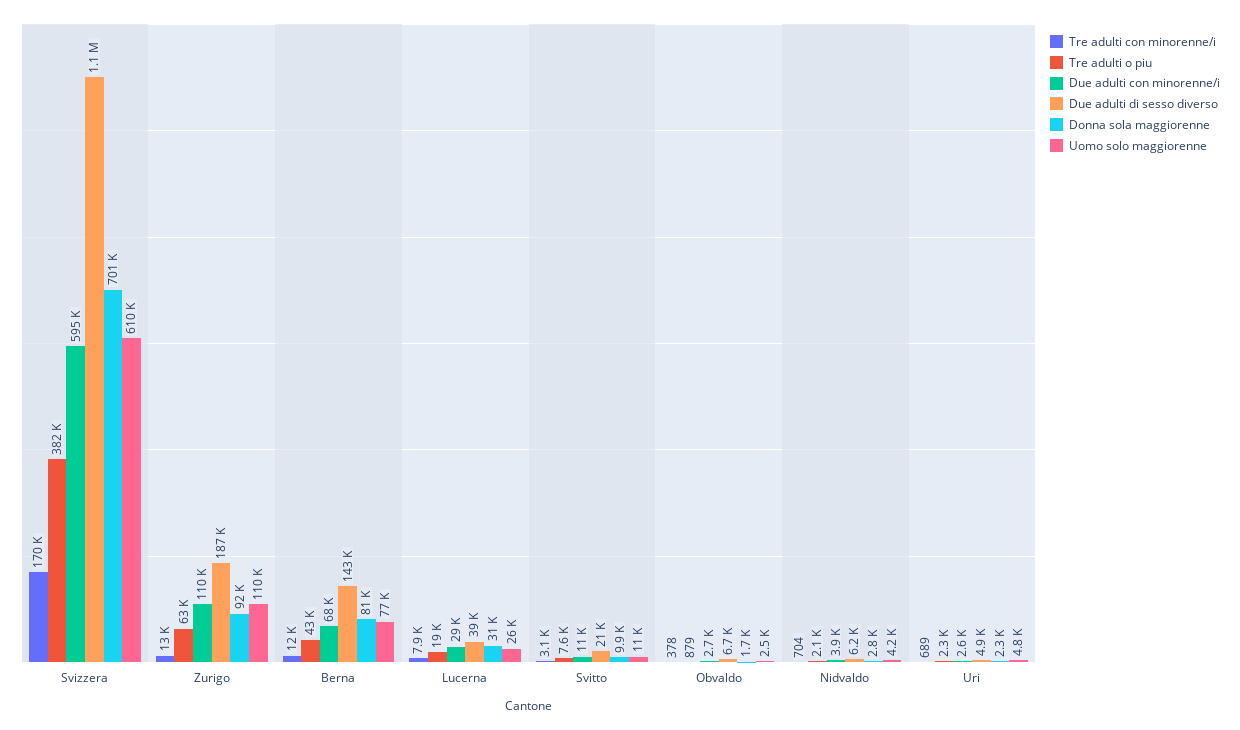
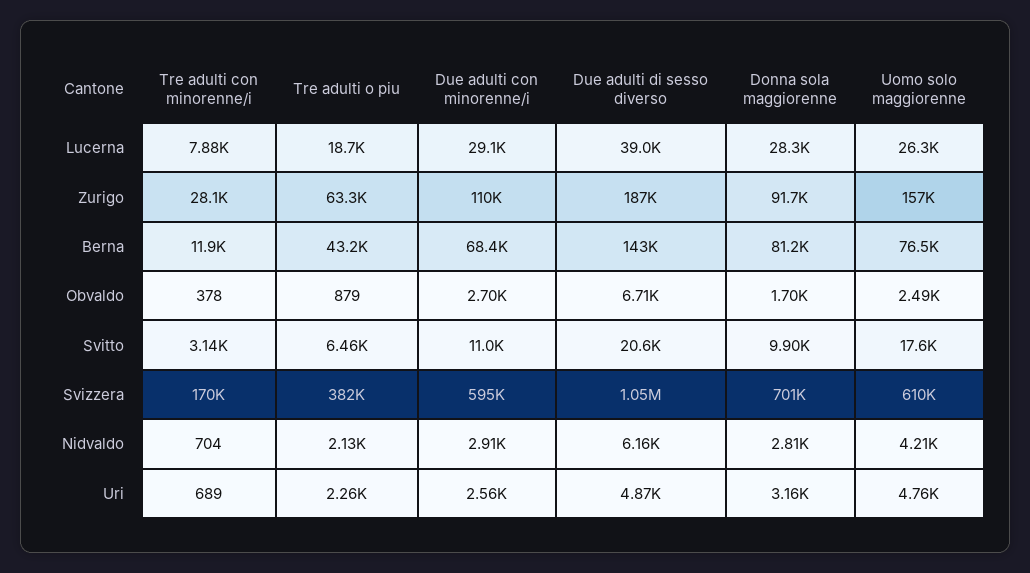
Tre adulti con minorenne/i, Zurigo: 13000 -> 28100
Uomo solo maggiorenne, Zurigo: 110000 -> 157000
Donna sola maggiorenne, Lucerna: 31000 -> 28300
Tre adulti o piu, Svitto: 7600 -> 6460
Uomo solo maggiorenne, Svitto: 11000 -> 17600
Due adulti con minorenne/i, Nidvaldo: 3900 -> 2910
Donna sola maggiorenne, Uri: 2300 -> 3160

